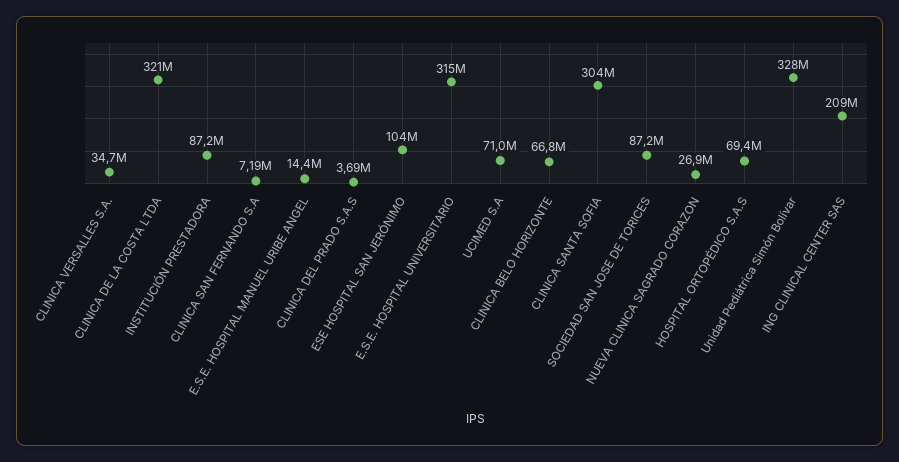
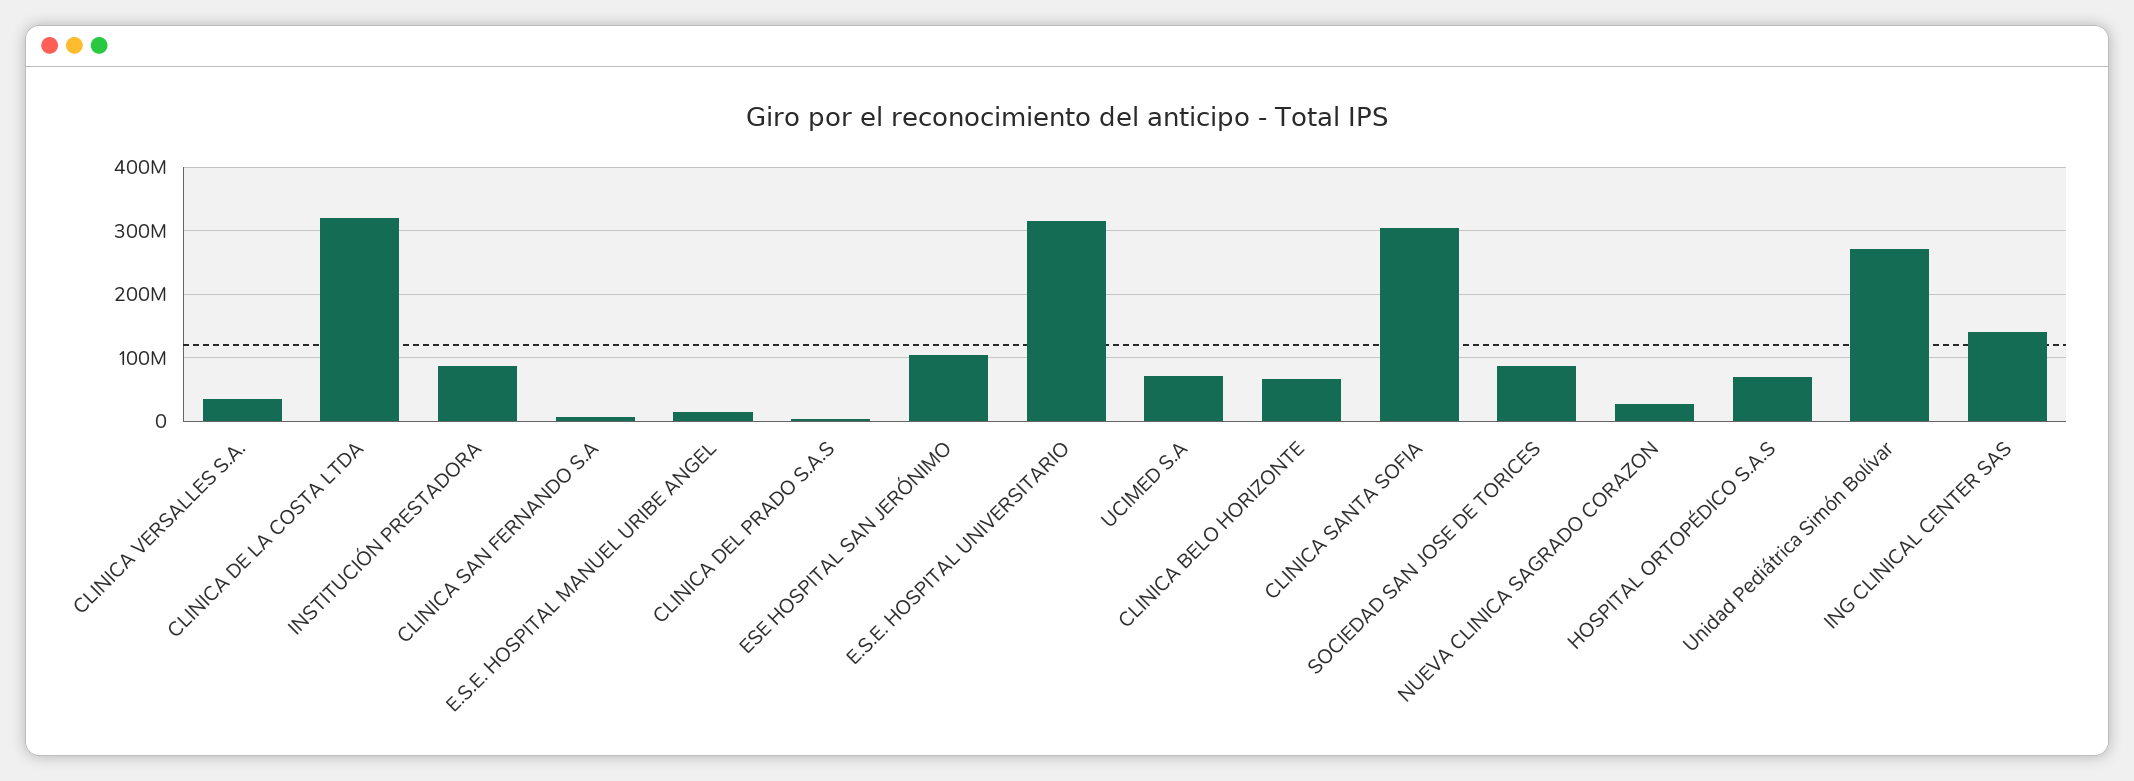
Unidad Pediátrica Simón Bolívar: 328000000 -> 270000000
ING CLINICAL CENTER SAS: 209000000 -> 140000000

